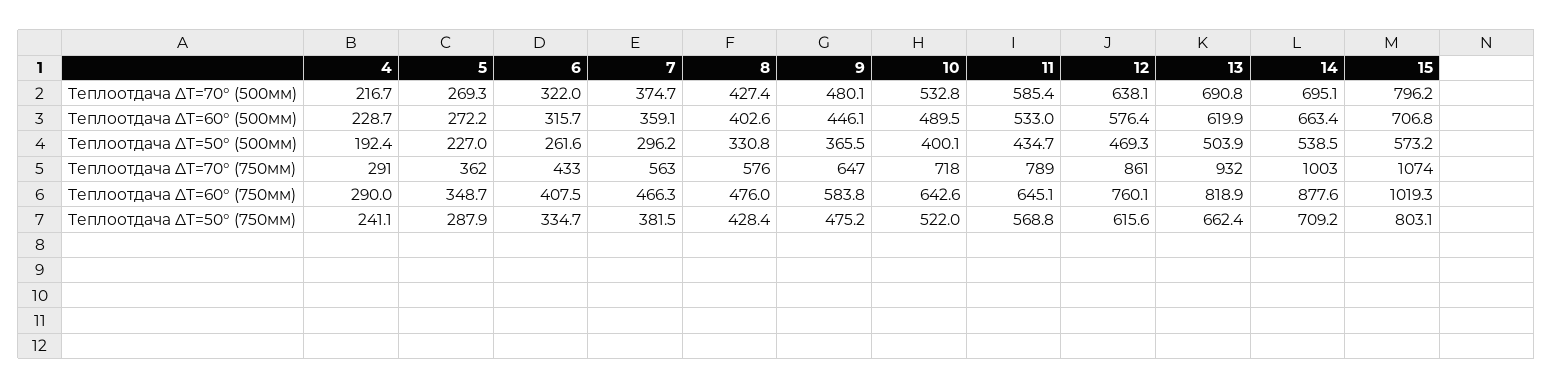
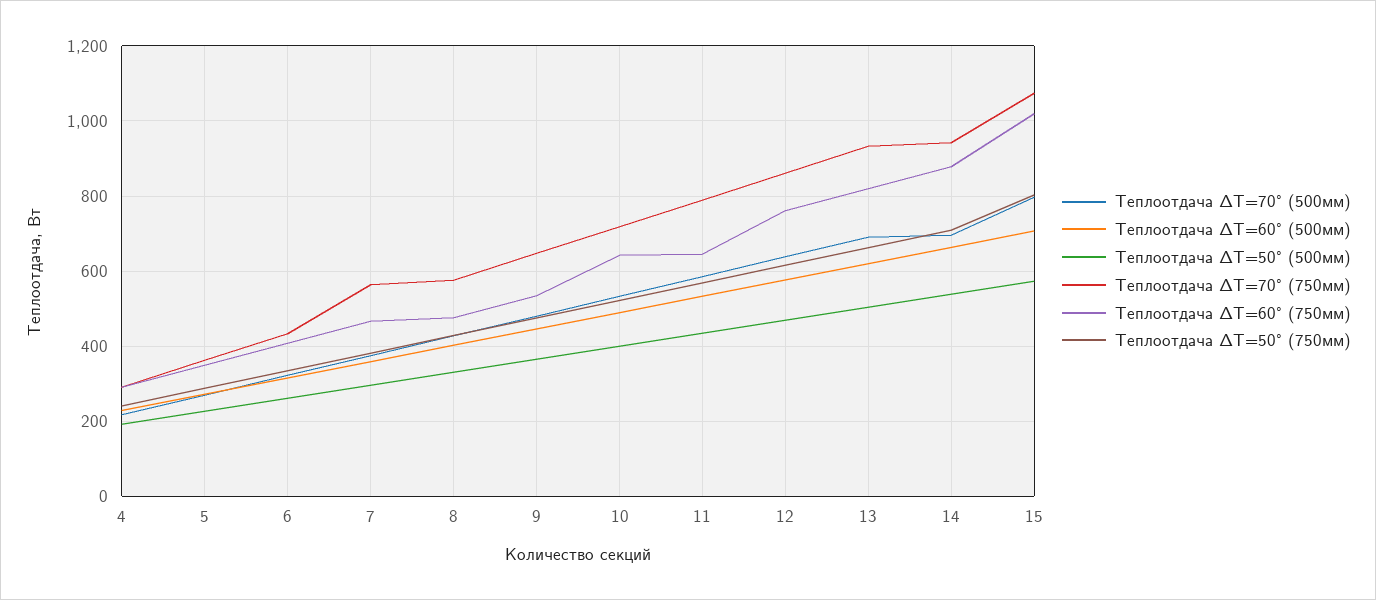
Теплоотдача ΔT=70° (750мм), 14: 1003 -> 940
Теплоотдача ΔT=60° (750мм), 9: 583.8 -> 540

